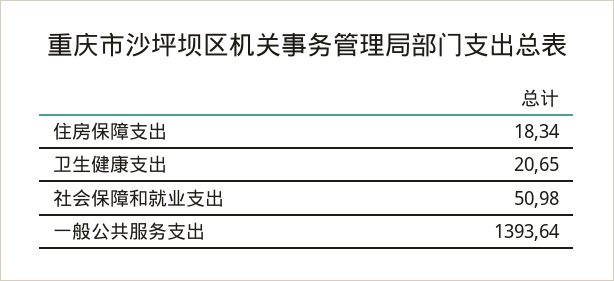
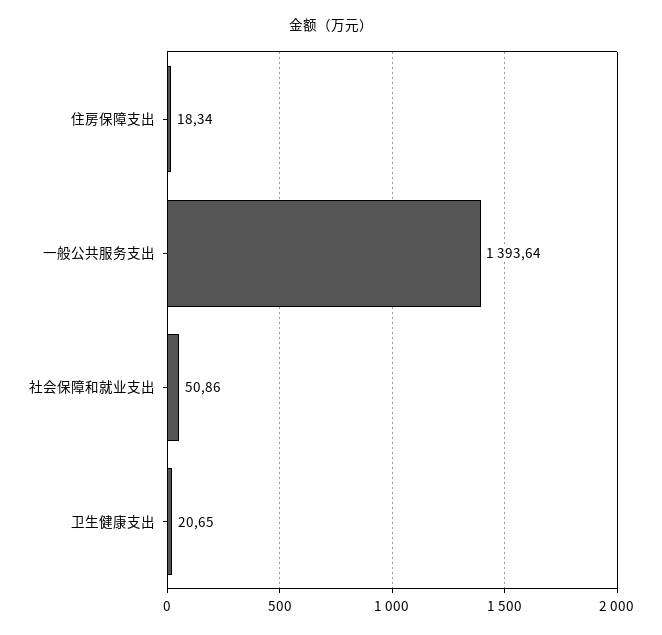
社会保障和就业支出: 50.98 -> 50.86

